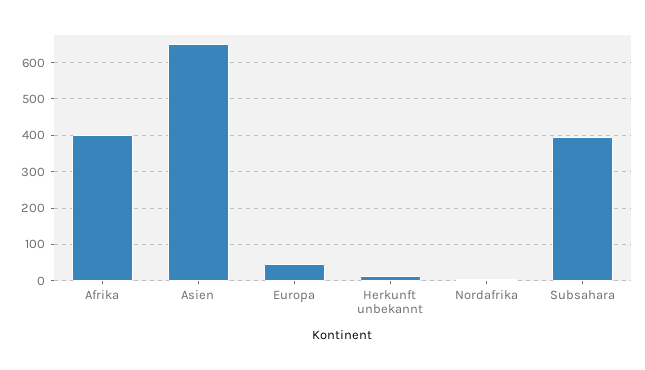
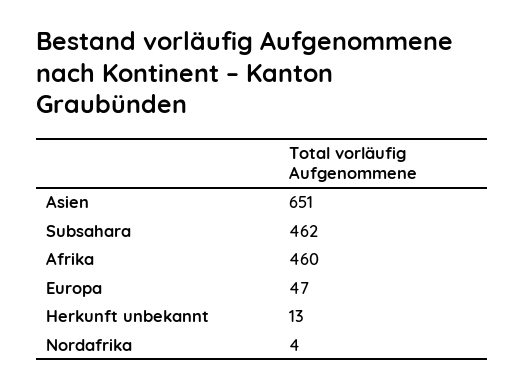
Afrika: 400 -> 460
Subsahara: 400 -> 462

